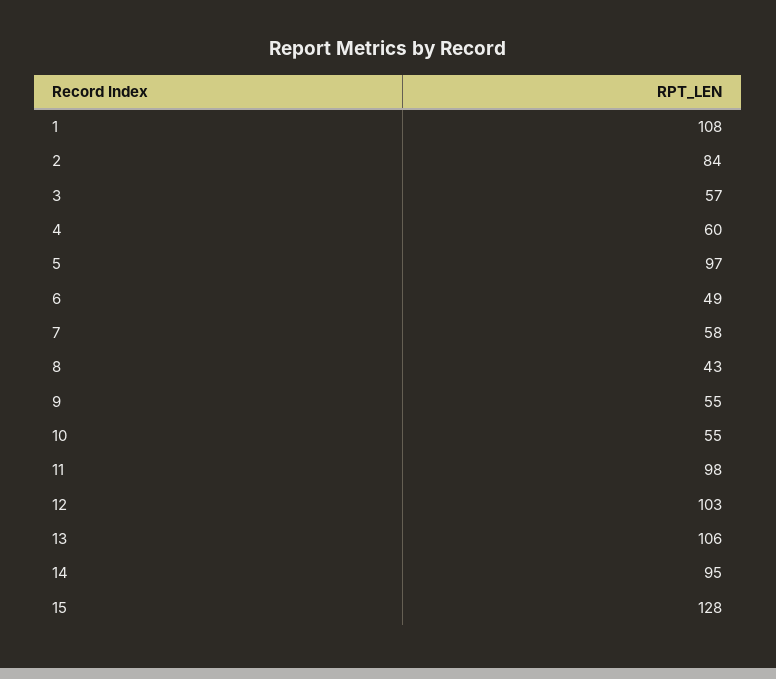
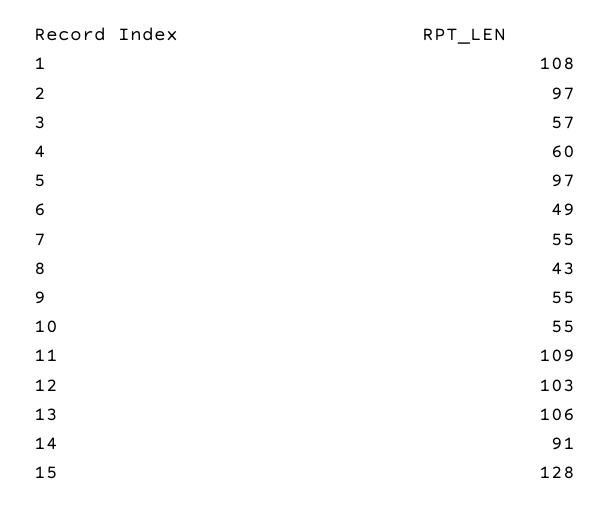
2: 84 -> 97
7: 58 -> 55
11: 98 -> 109
14: 95 -> 91

